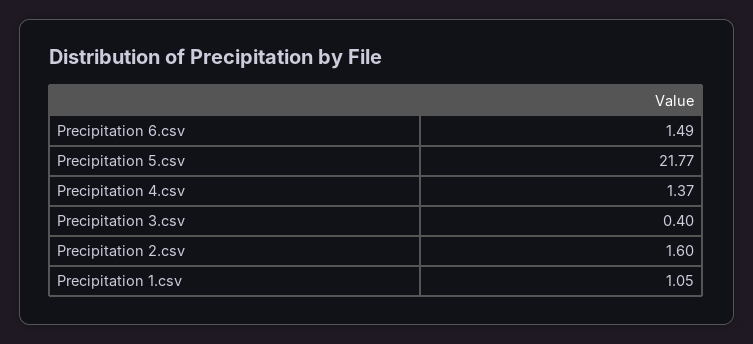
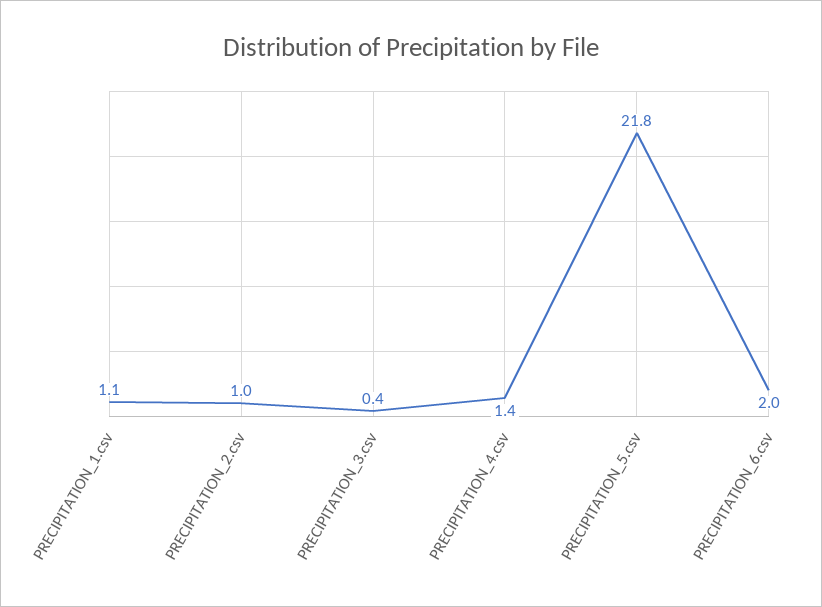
Precipitation 6.csv: 1.49 -> 2
Precipitation 2.csv: 1.6 -> 1

